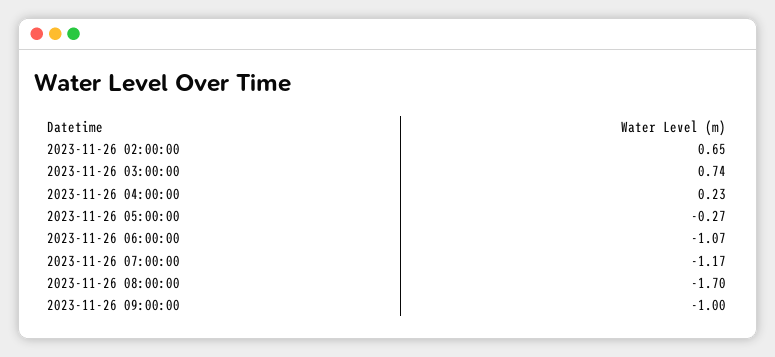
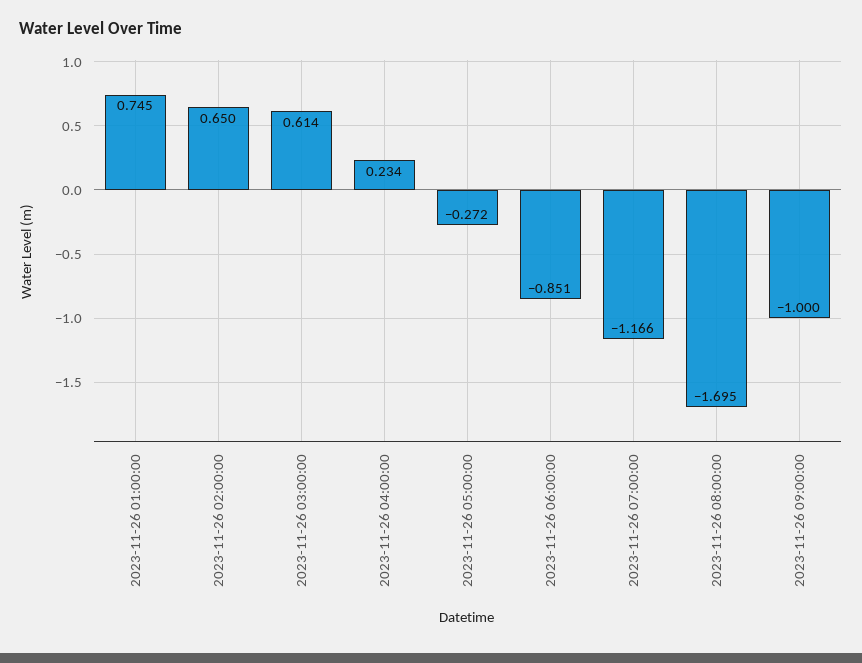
2023-11-26 03:00:00: 0.74 -> 0.614
2023-11-26 06:00:00: -1.07 -> -0.851
2023-11-26 01:00:00: none -> 0.745

